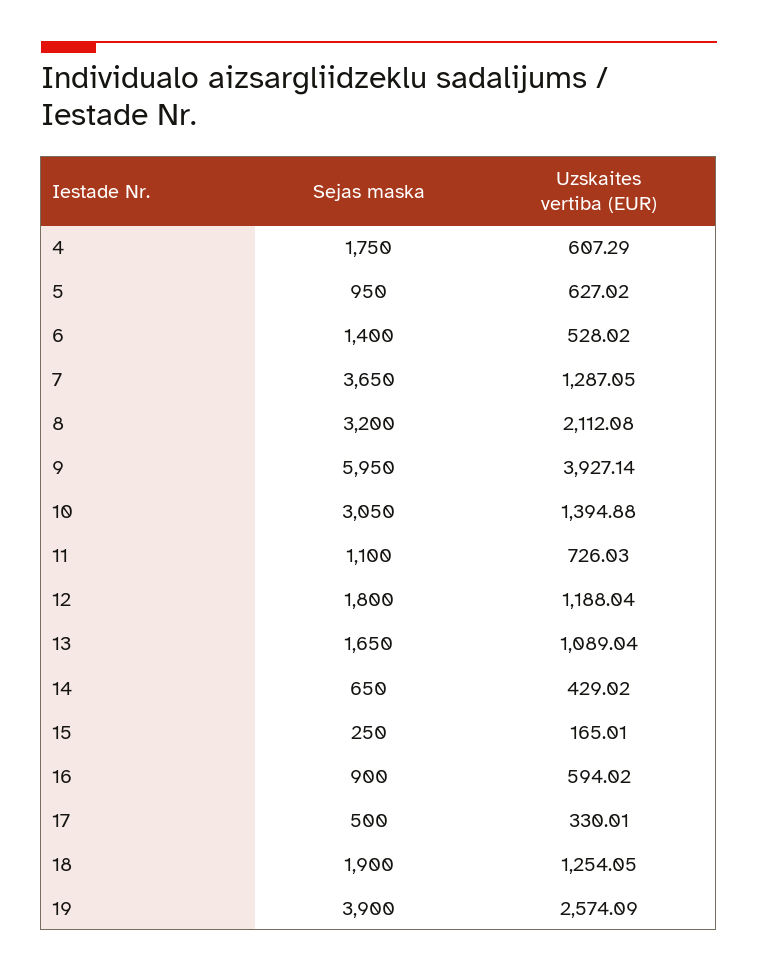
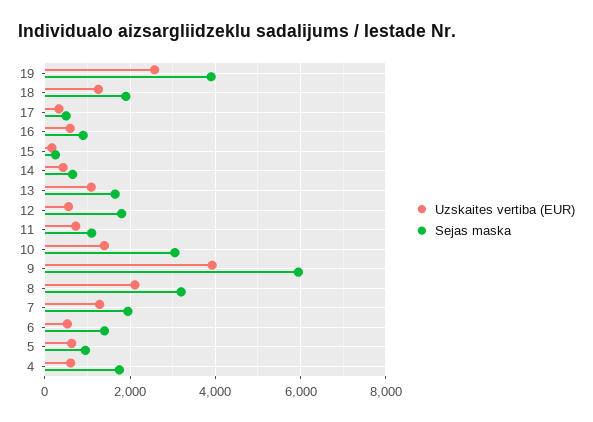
Sejas maska, 7: 3650 -> 2000
Uzskaites vertiba (EUR), 12: 1188.04 -> 600

